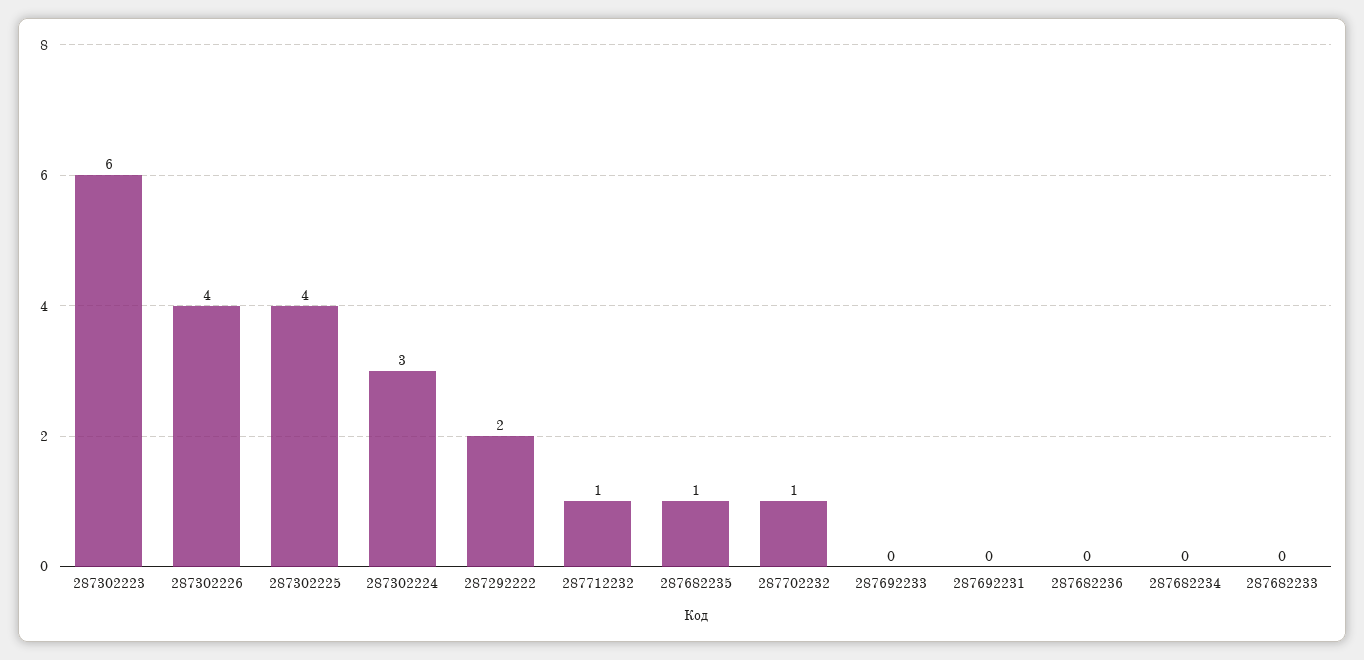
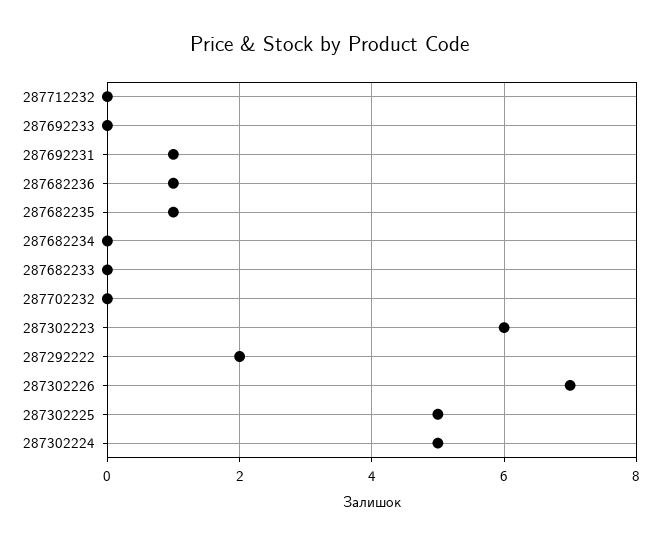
287302226: 4 -> 7
287302225: 4 -> 5
287302224: 3 -> 5
287712232: 1 -> 0
287702232: 1 -> 0
287692231: 0 -> 1
287682236: 0 -> 1

